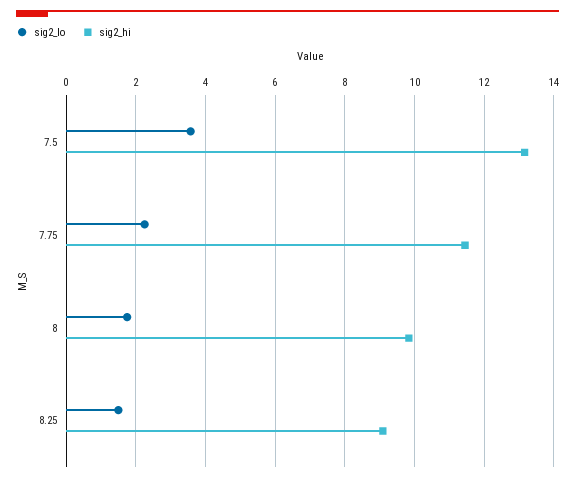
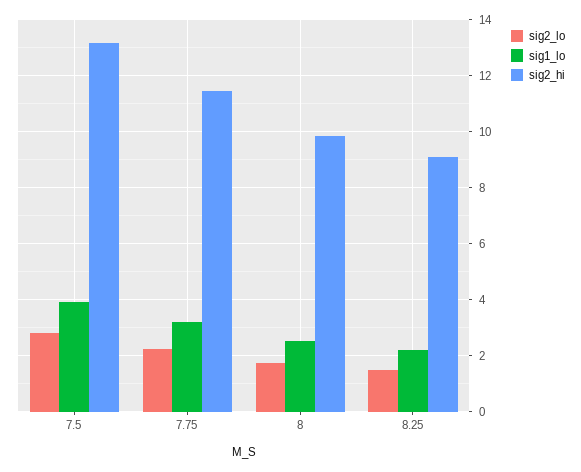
sig2_lo, 7.5: 3.6 -> 2.75
sig1_lo, 7.5: none -> 4
sig1_lo, 7.75: none -> 3.25
sig1_lo, 8: none -> 2.5
sig1_lo, 8.25: none -> 2.25

